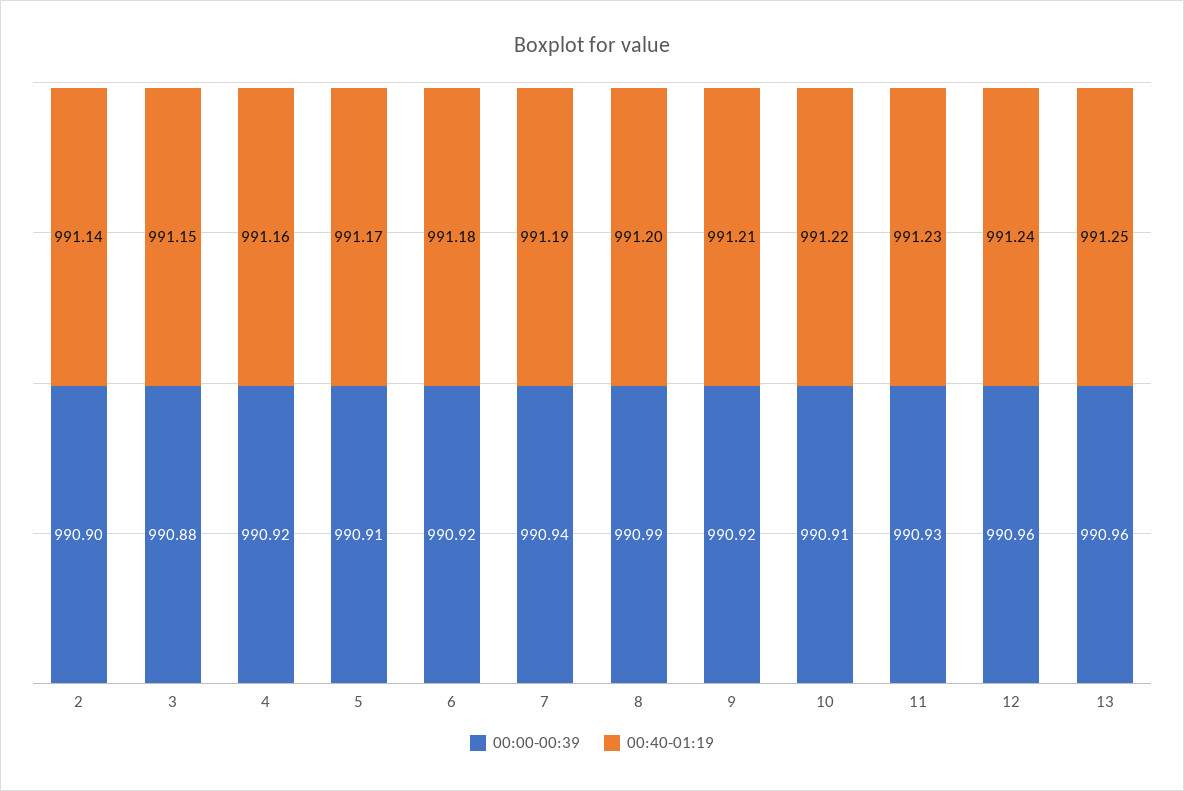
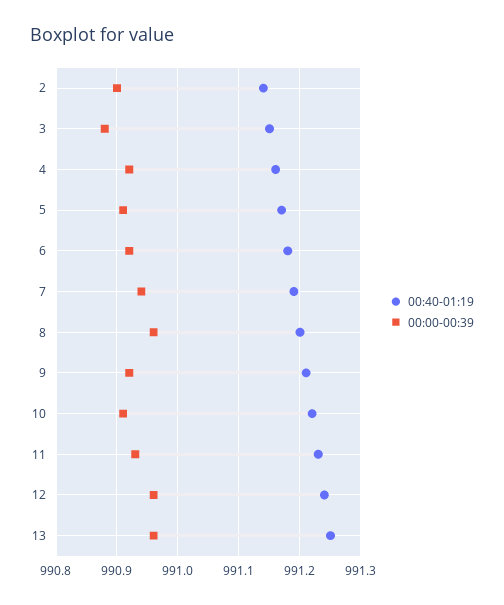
00:00-00:39, 8: 990.99 -> 990.96

